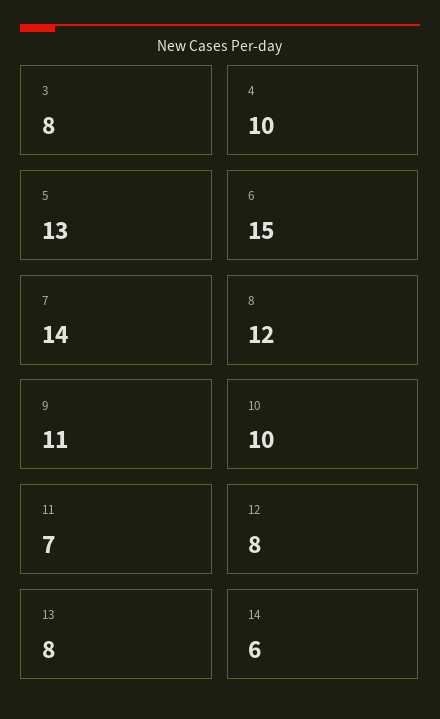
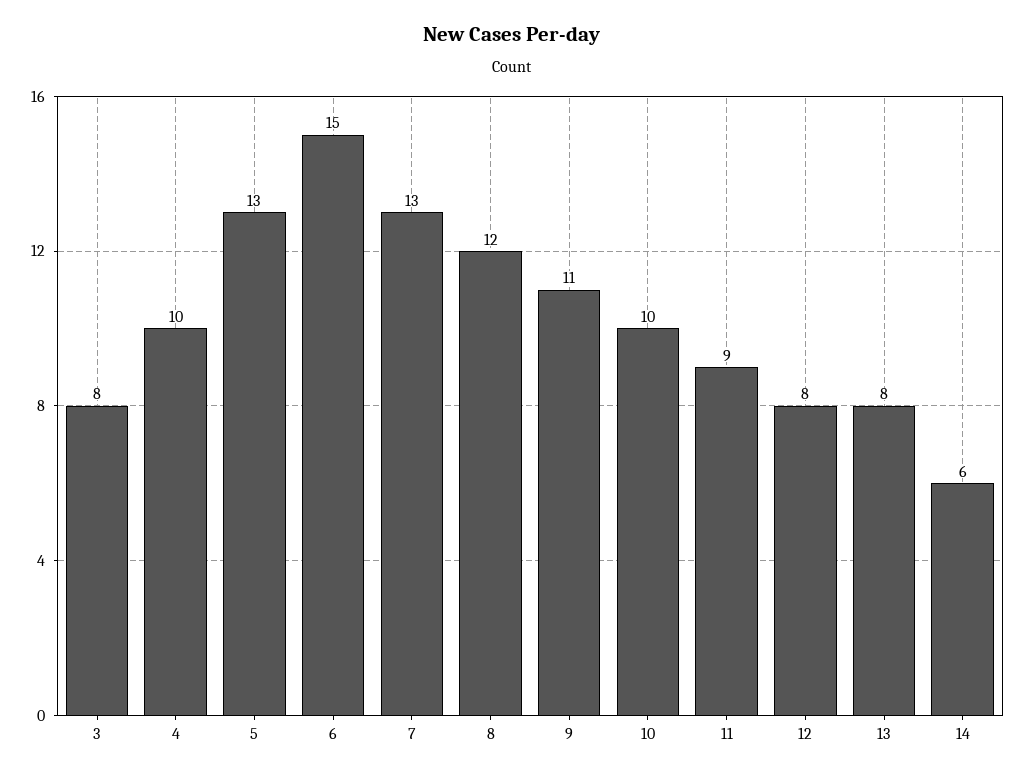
7: 14 -> 13
11: 7 -> 9

